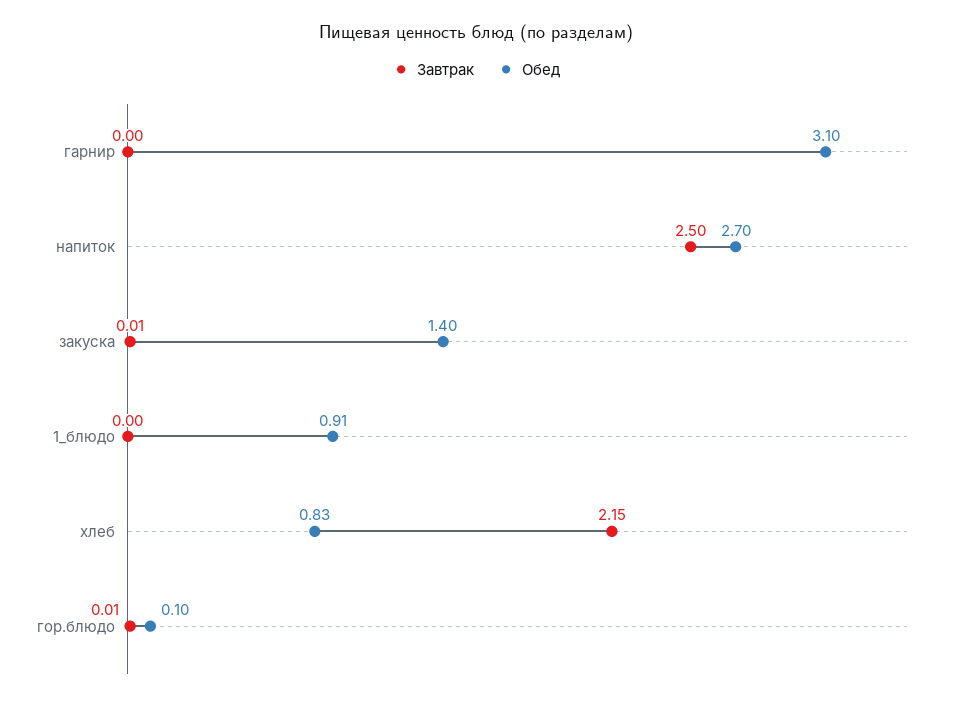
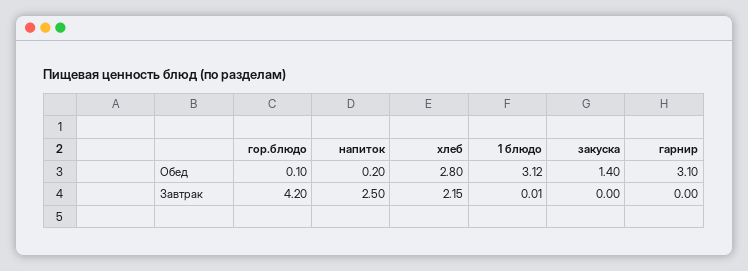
Обед, напиток: 2.7 -> 0.2
Завтрак, закуска: 0.01 -> 0
Завтрак, 1_блюдо: 0 -> 0.01
Обед, 1_блюдо: 0.91 -> 3.12
Обед, хлеб: 0.83 -> 2.8
Завтрак, гор.блюдо: 0.01 -> 4.2

